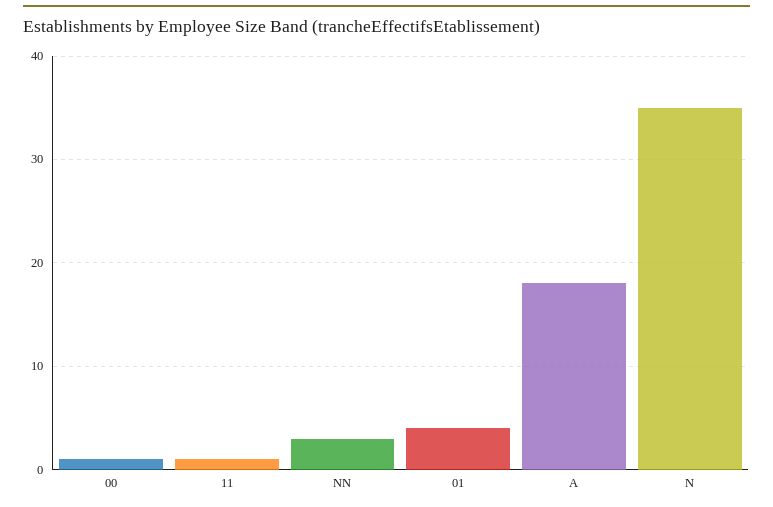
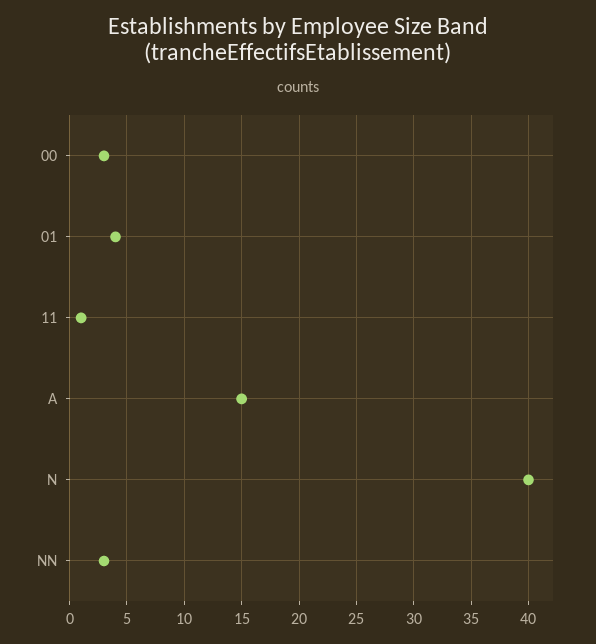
00: 1 -> 3
A: 18 -> 15
N: 35 -> 40

